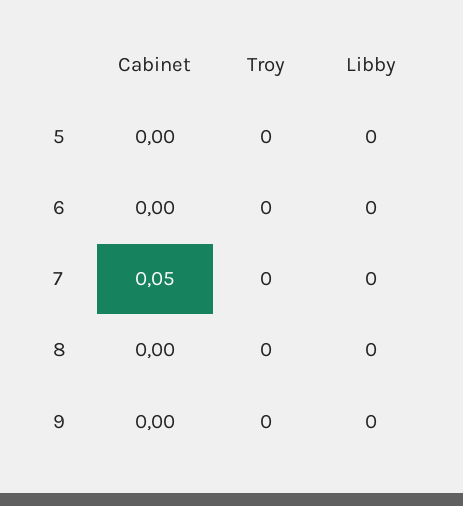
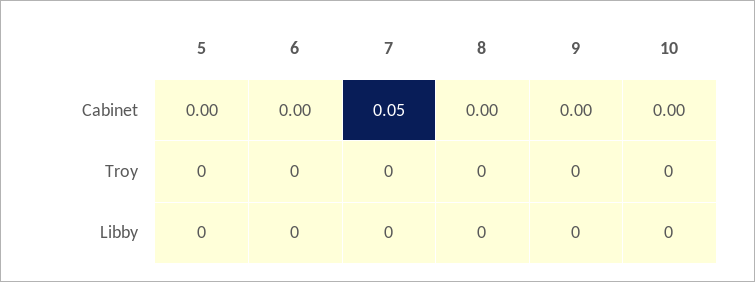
Cabinet, 10: none -> 0
Troy, 10: none -> 0
Libby, 10: none -> 0

